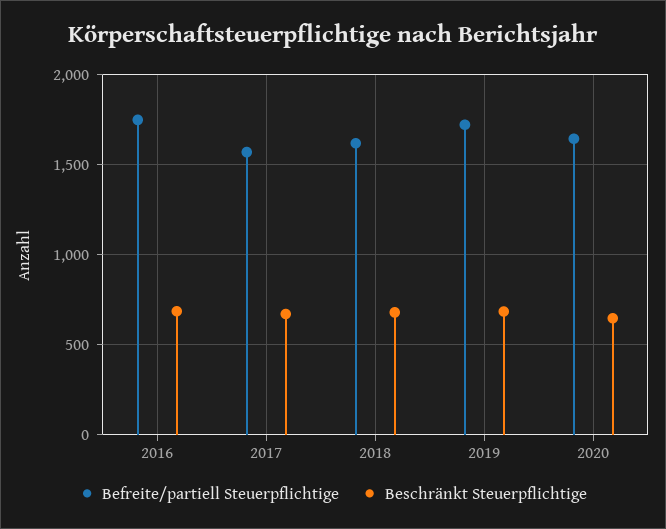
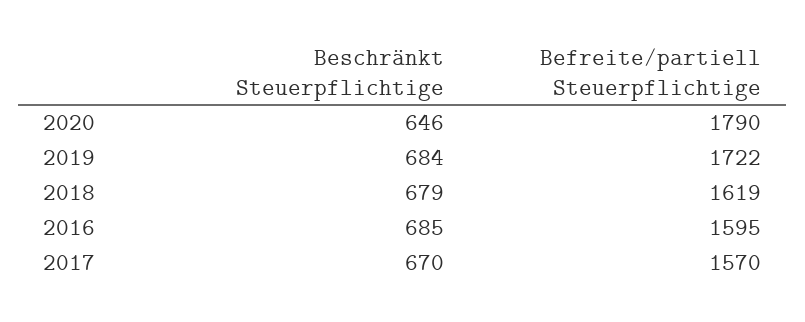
Befreite/partiell Steuerpflichtige, 2016: 1750 -> 1595
Befreite/partiell Steuerpflichtige, 2020: 1650 -> 1790

